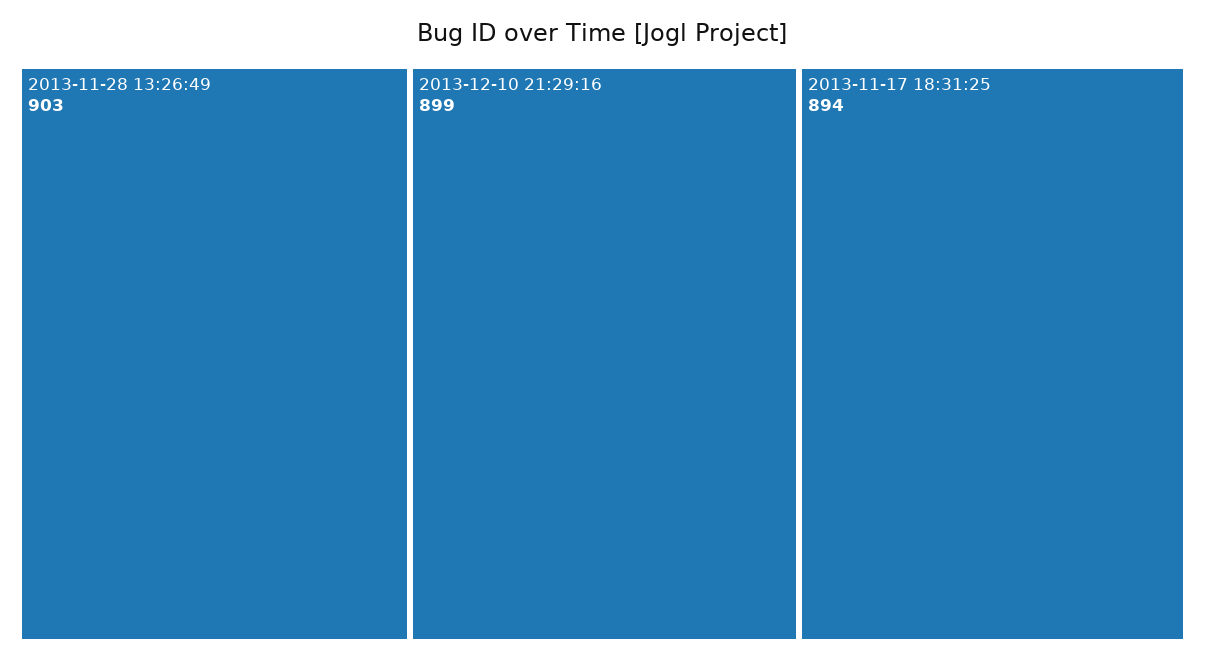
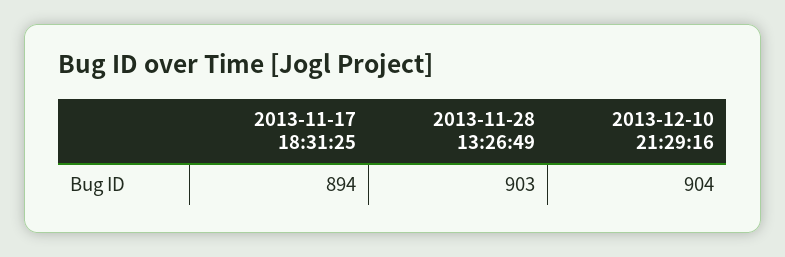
2013-12-10 21:29:16: 899 -> 904

